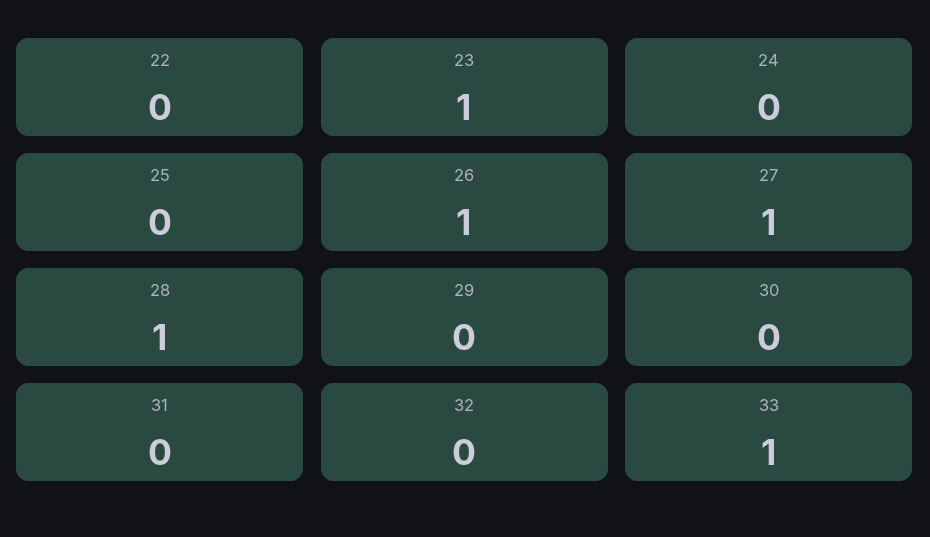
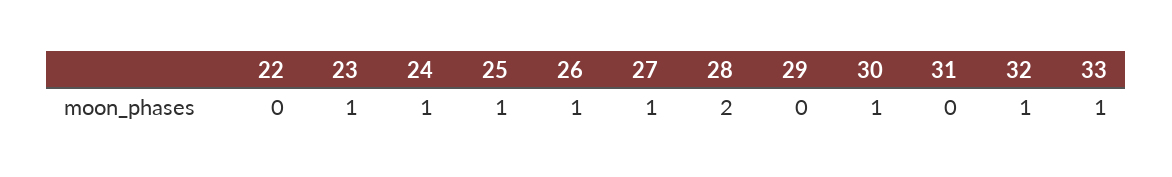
24: 0 -> 1
25: 0 -> 1
28: 1 -> 2
30: 0 -> 1
32: 0 -> 1

